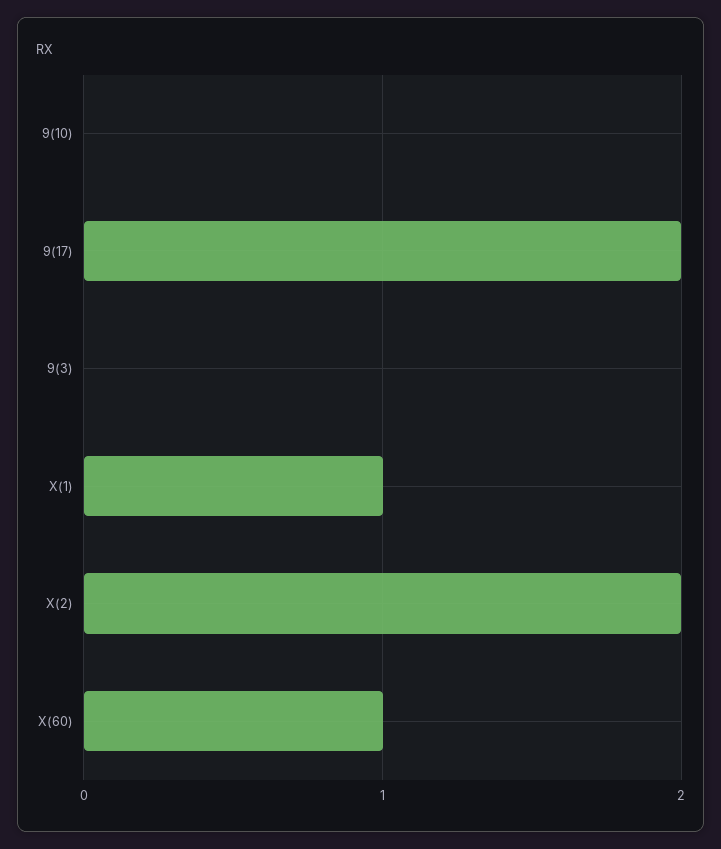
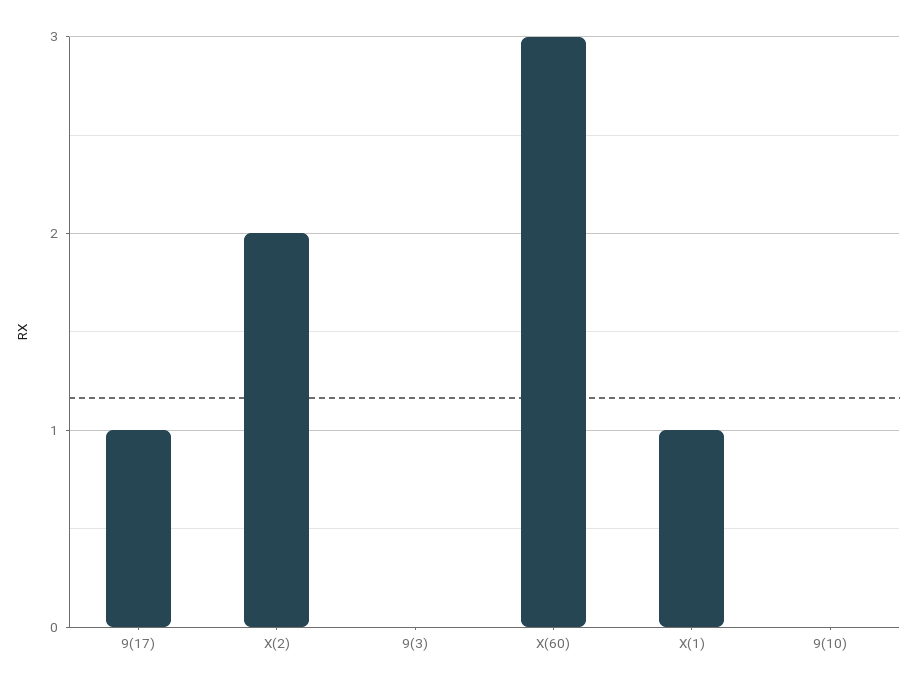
9(17): 2 -> 1
X(60): 1 -> 3

